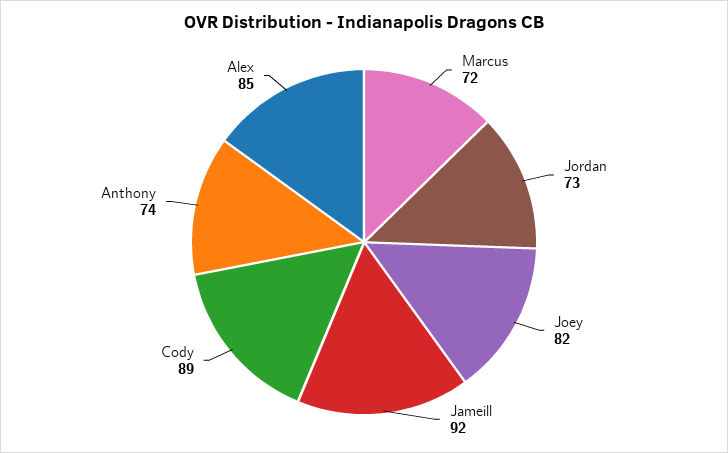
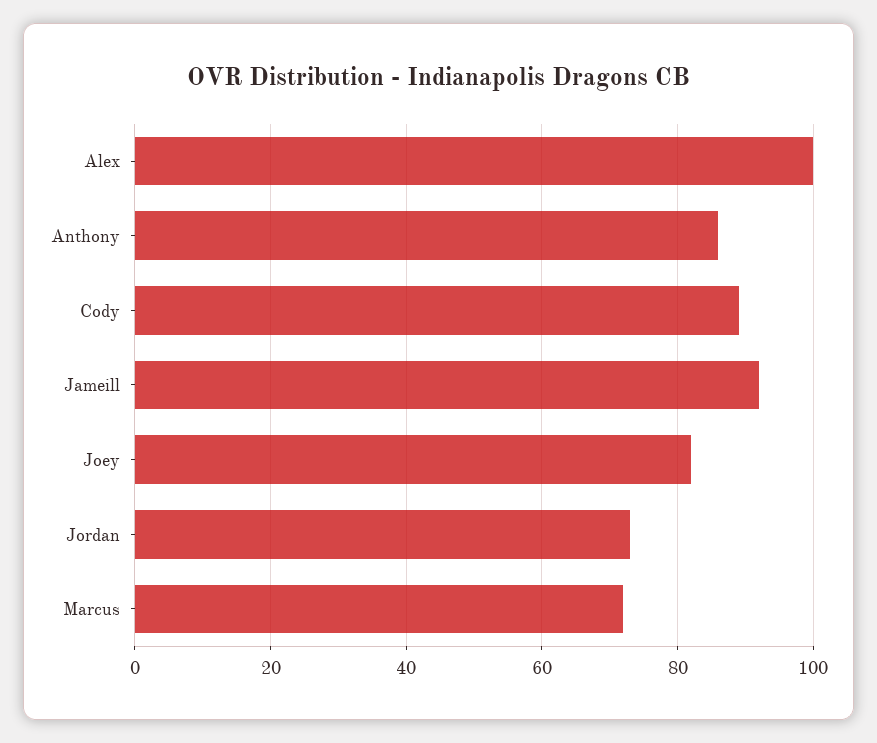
Anthony: 74 -> 85
Alex: 85 -> 100

